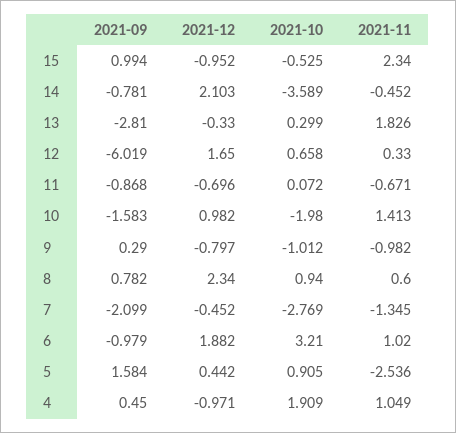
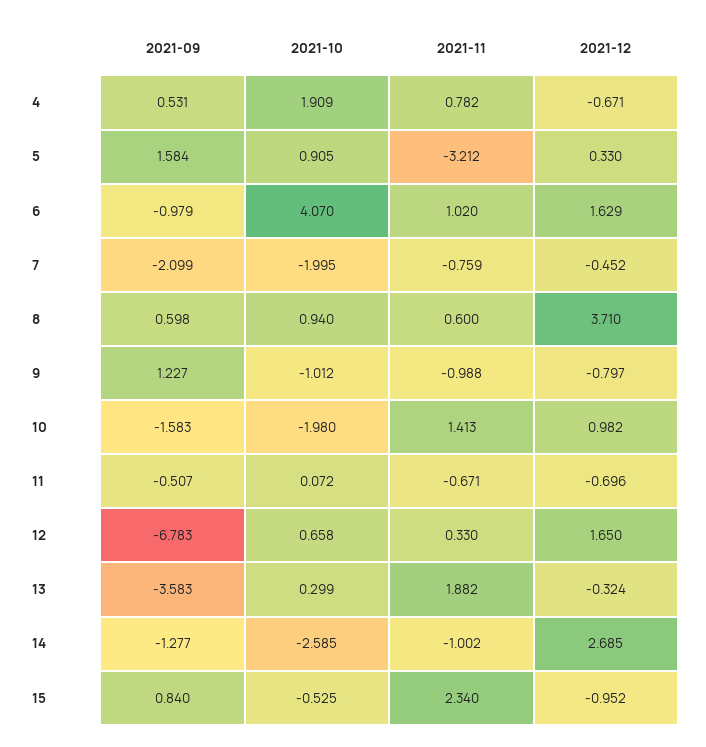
2021-09, 15: 0.994 -> 0.84
2021-09, 14: -0.781 -> -1.277
2021-12, 14: 2.103 -> 2.685
2021-10, 14: -3.589 -> -2.585
2021-11, 14: -0.452 -> -1.002
2021-09, 13: -2.81 -> -3.583
2021-12, 13: -0.33 -> -0.324
2021-11, 13: 1.826 -> 1.882
2021-09, 12: -6.019 -> -6.783
2021-09, 11: -0.868 -> -0.507
2021-09, 9: 0.29 -> 1.227
2021-11, 9: -0.982 -> -0.988
2021-09, 8: 0.782 -> 0.598
2021-12, 8: 2.34 -> 3.71
2021-10, 7: -2.769 -> -1.995
2021-11, 7: -1.345 -> -0.759
2021-12, 6: 1.882 -> 1.629
2021-10, 6: 3.21 -> 4.07
2021-12, 5: 0.442 -> 0.33
2021-11, 5: -2.536 -> -3.212
2021-09, 4: 0.45 -> 0.531
2021-12, 4: -0.971 -> -0.671
2021-11, 4: 1.049 -> 0.782

